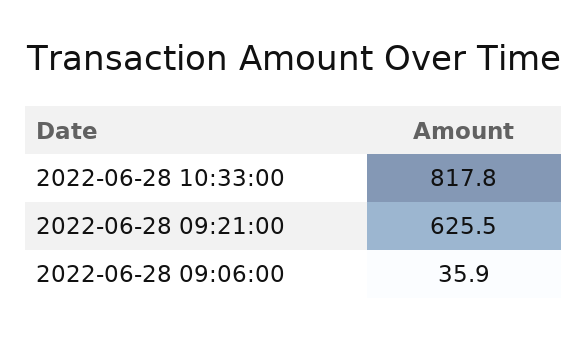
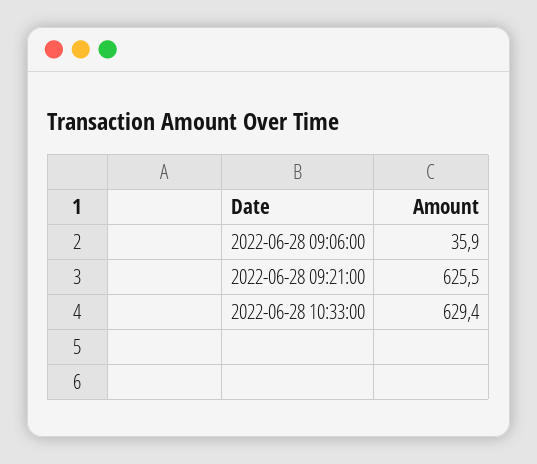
2022-06-28 10:33:00: 817.8 -> 629.4

